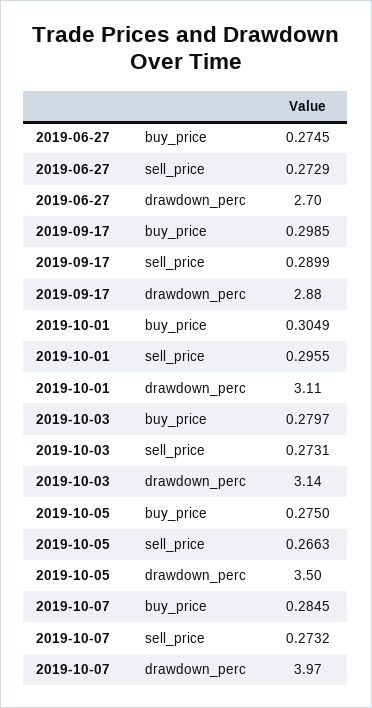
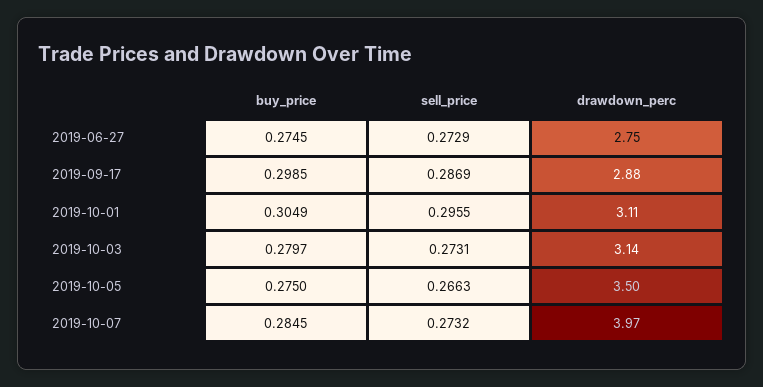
2019-06-27, drawdown_perc: 2.7 -> 2.75
2019-09-17, sell_price: 0.2899 -> 0.2869

